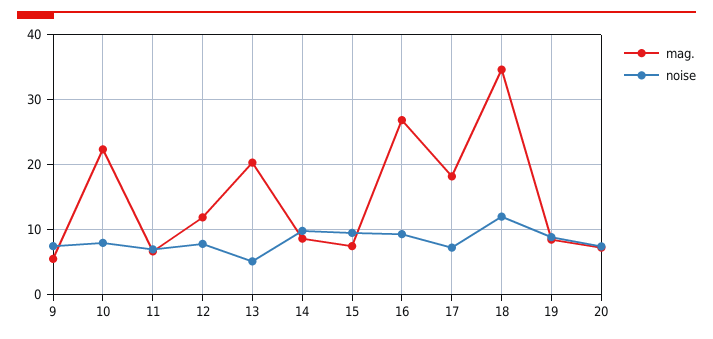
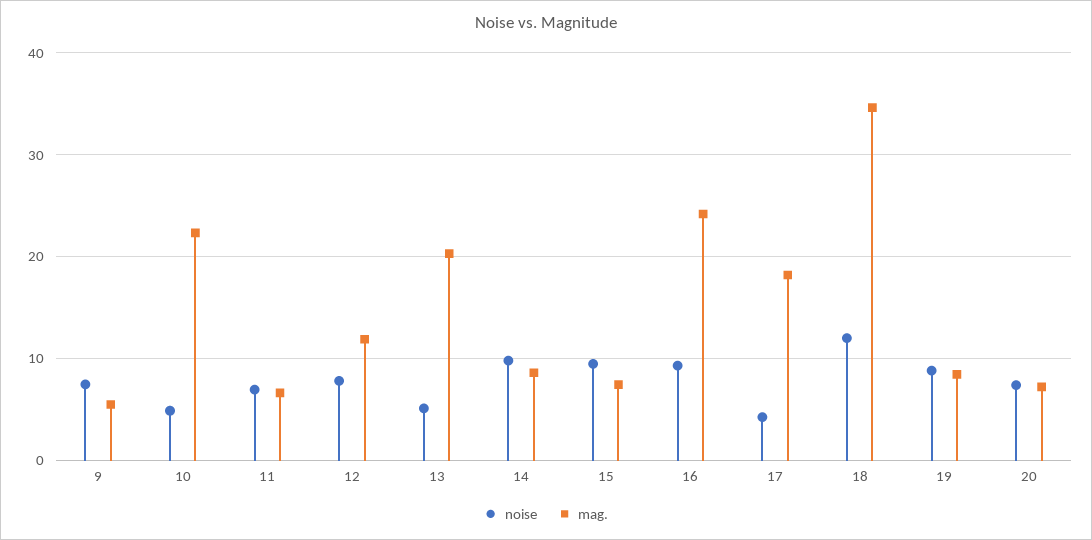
noise, 10: 8 -> 5
mag., 16: 27 -> 24
noise, 17: 7 -> 4

